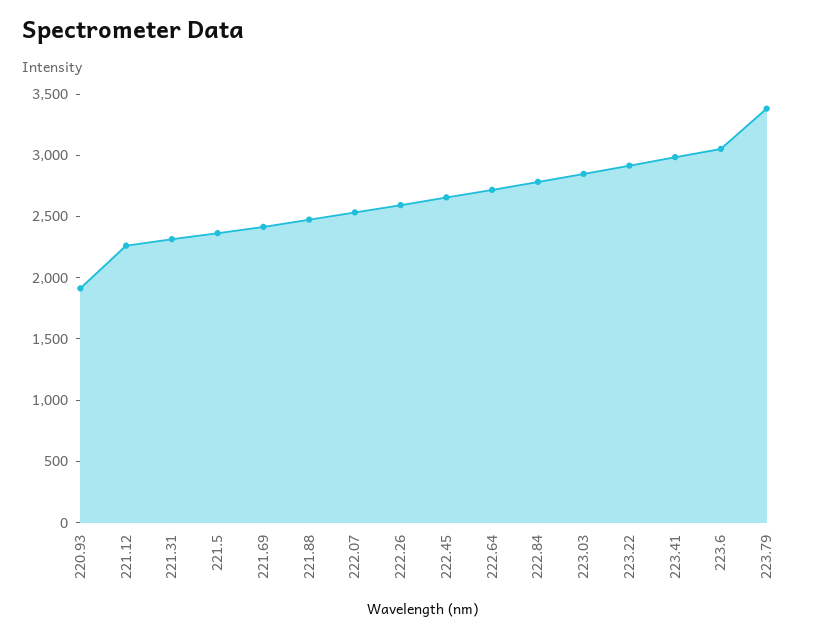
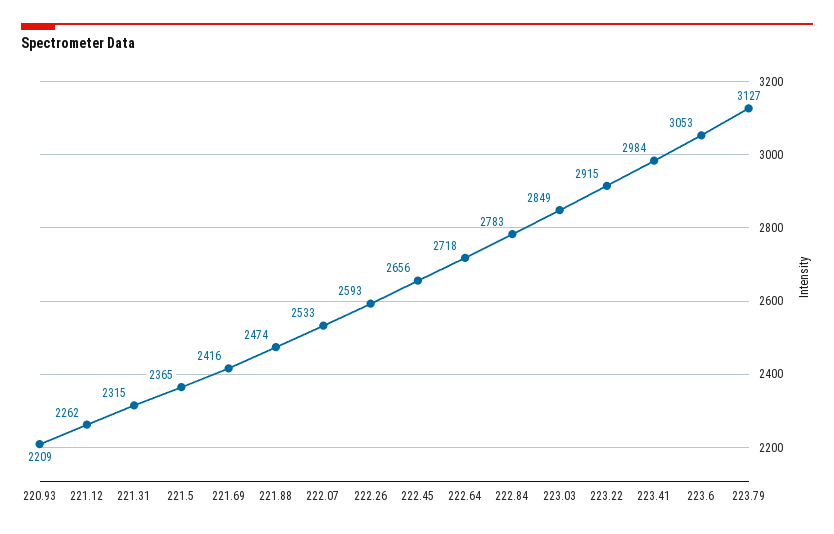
220.93: 1900 -> 2209
223.79: 3400 -> 3127

